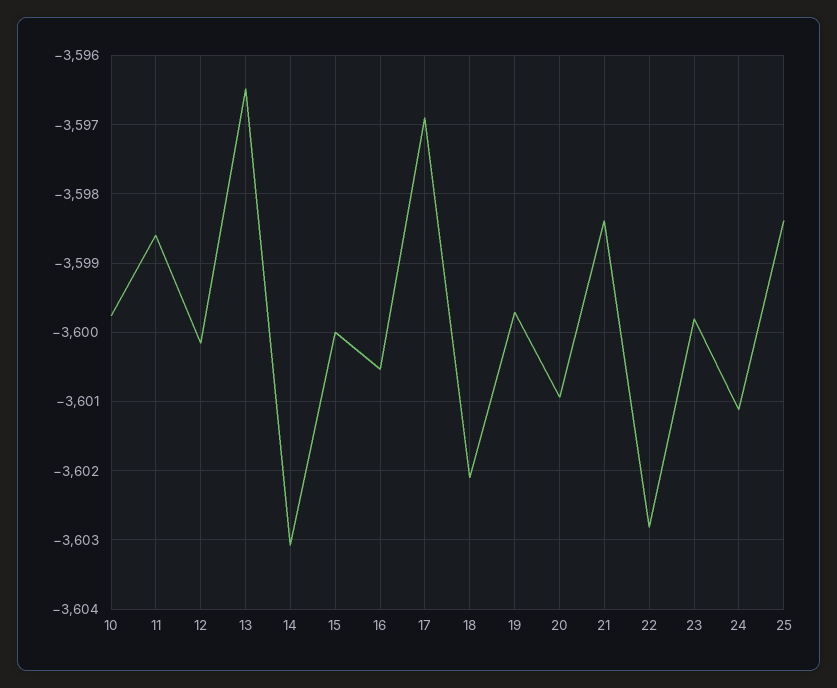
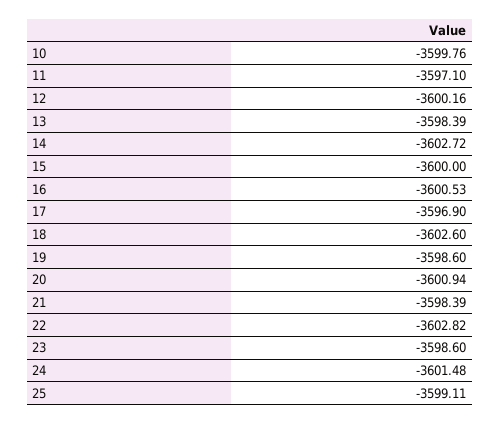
11: -3598.6 -> -3597.1
13: -3596.5 -> -3598.39
14: -3603.1 -> -3602.72
18: -3602.1 -> -3602.6
19: -3599.7 -> -3598.6
23: -3599.8 -> -3598.6
24: -3601.1 -> -3601.48
25: -3598.4 -> -3599.11

